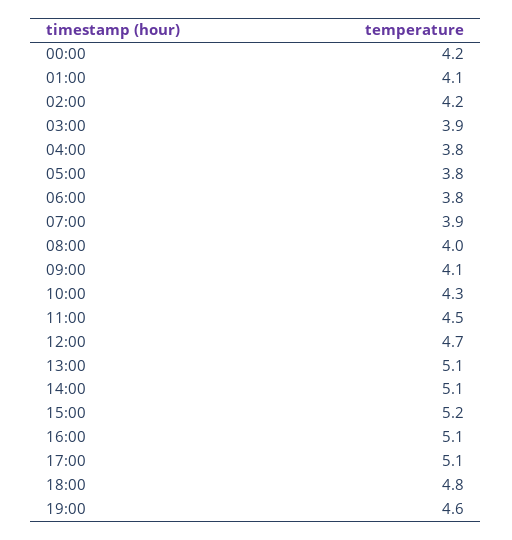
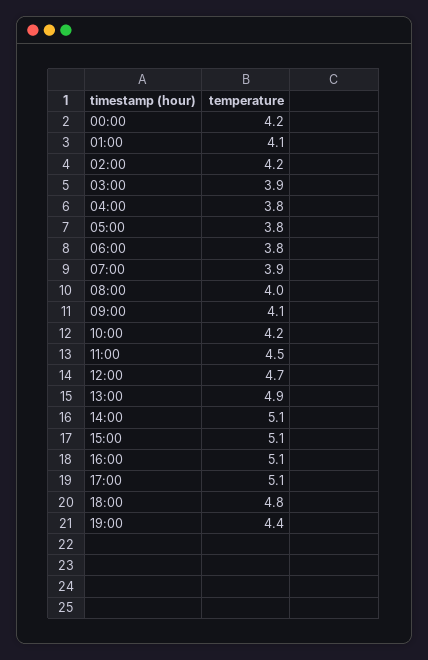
10:00: 4.3 -> 4.2
13:00: 5.1 -> 4.9
15:00: 5.2 -> 5.1
19:00: 4.6 -> 4.4

